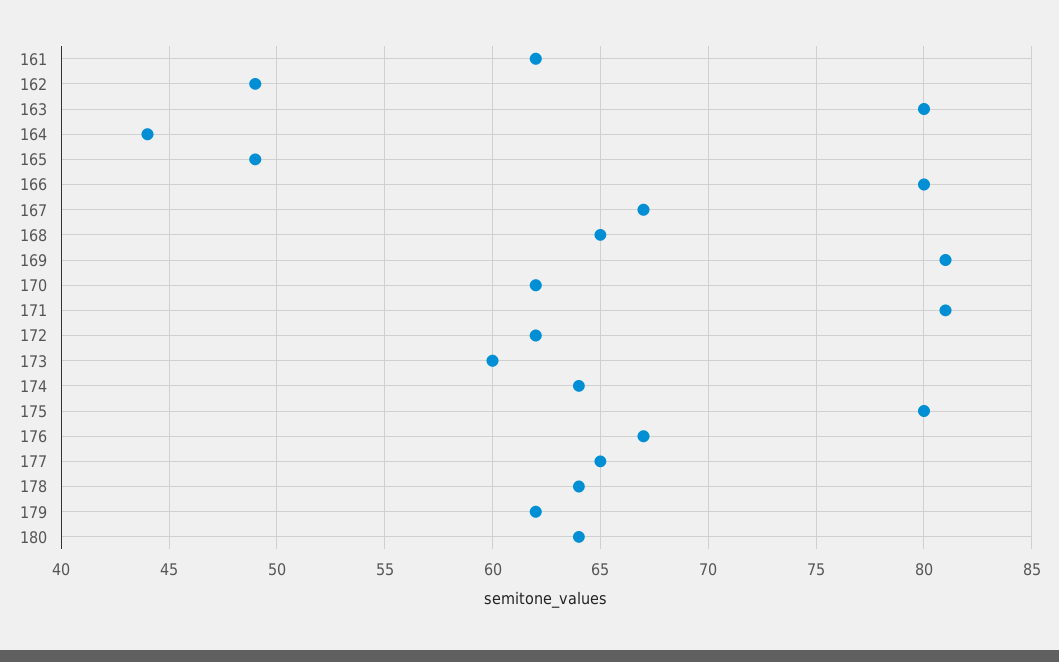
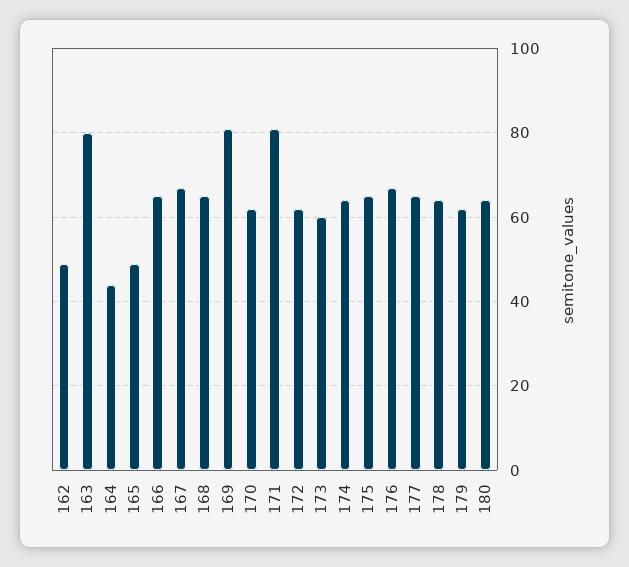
161: 62 -> none
166: 80 -> 65
175: 80 -> 65

